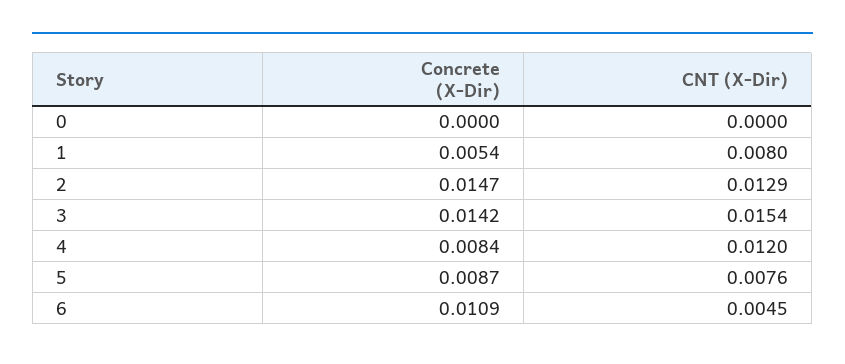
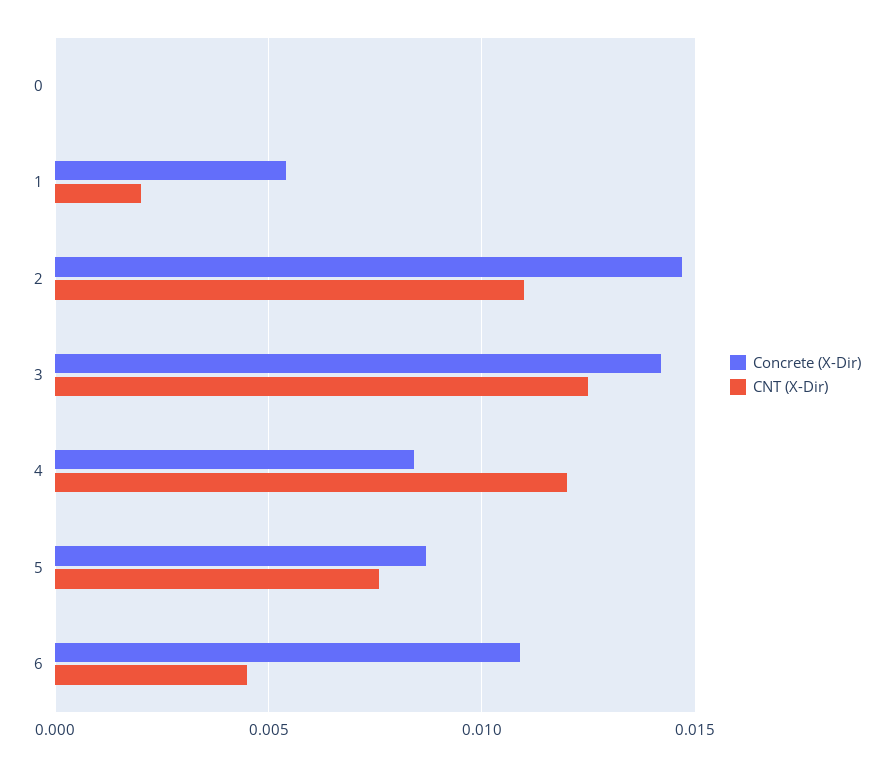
CNT (X-Dir), 1: 0.008 -> 0.002
CNT (X-Dir), 2: 0.0129 -> 0.011
CNT (X-Dir), 3: 0.0154 -> 0.0125

